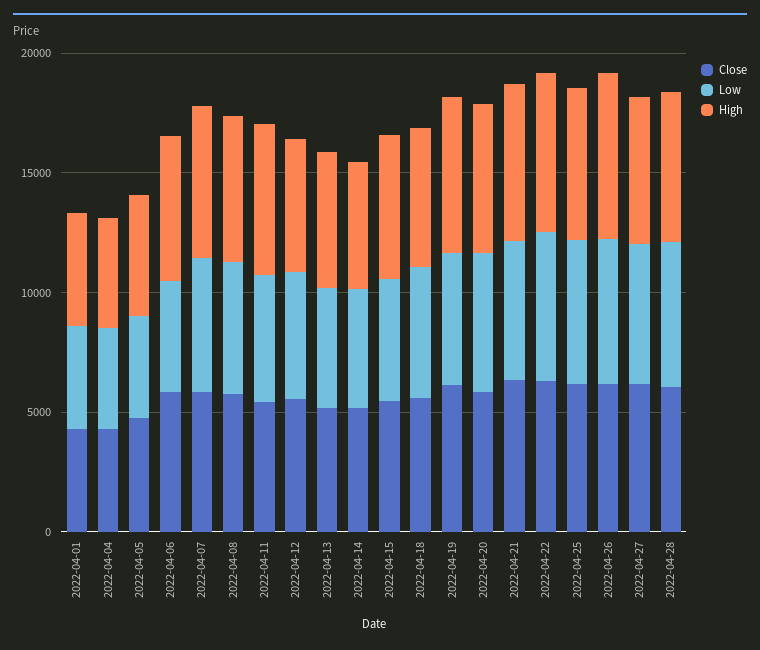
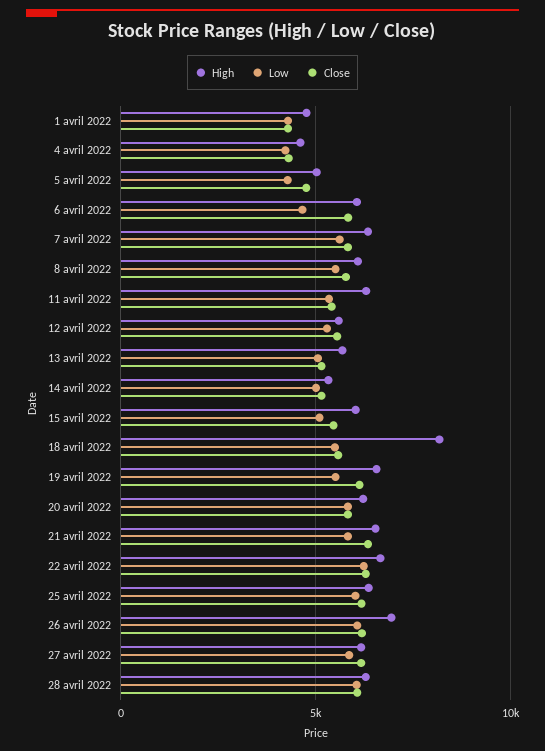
High, 2022-04-18: 6000 -> 8000

